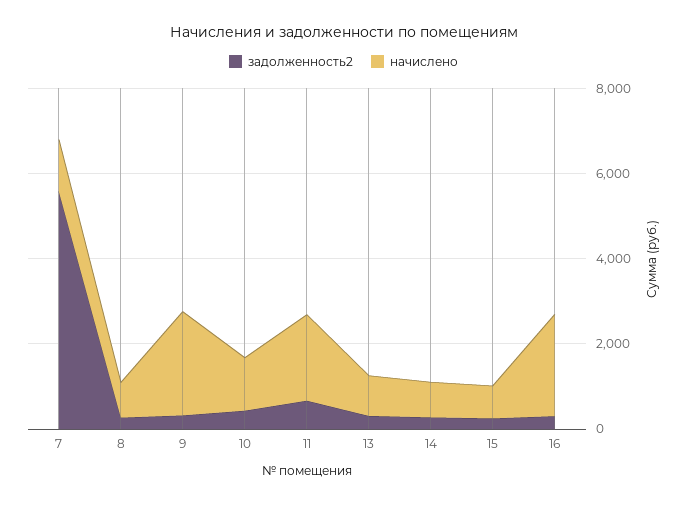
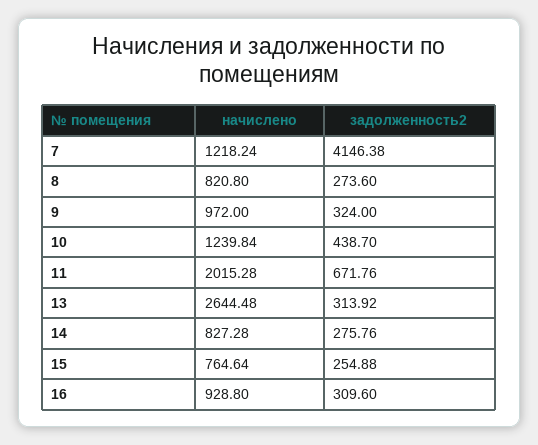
задолженность2, 7: 5500 -> 4146.38
начислено, 9: 2500 -> 972
начислено, 13: 1000 -> 2644.48
начислено, 16: 2500 -> 928.8

